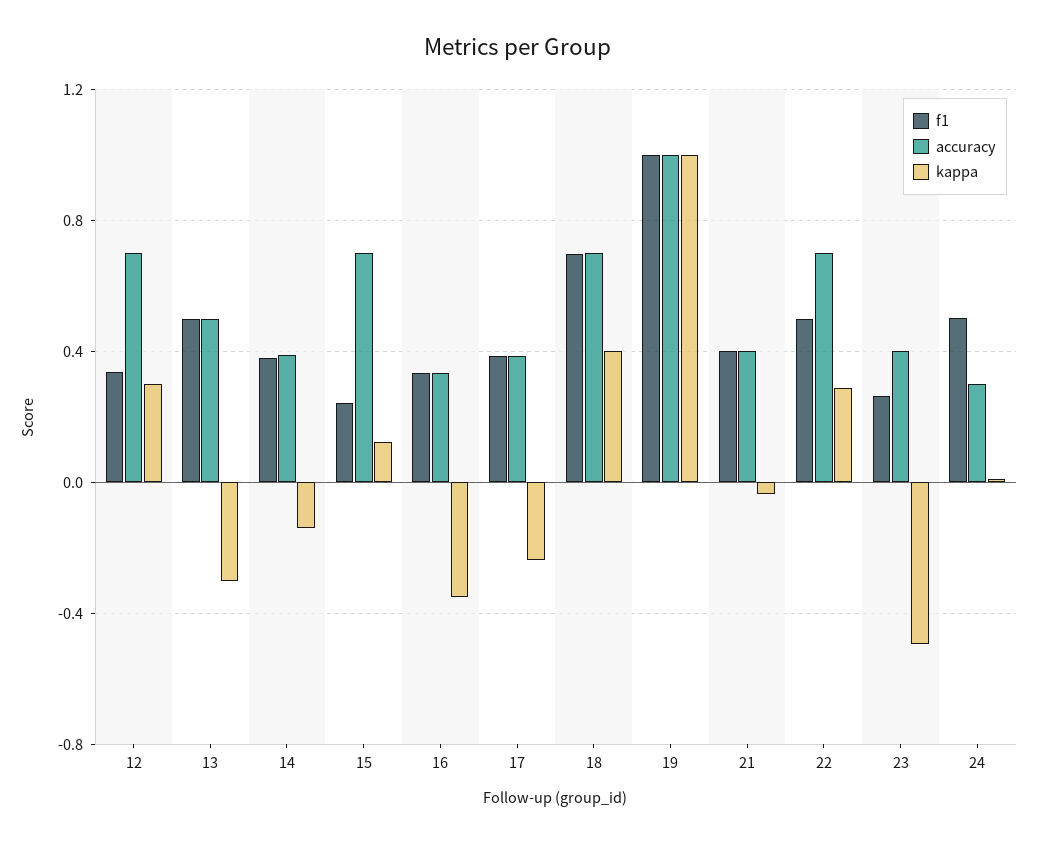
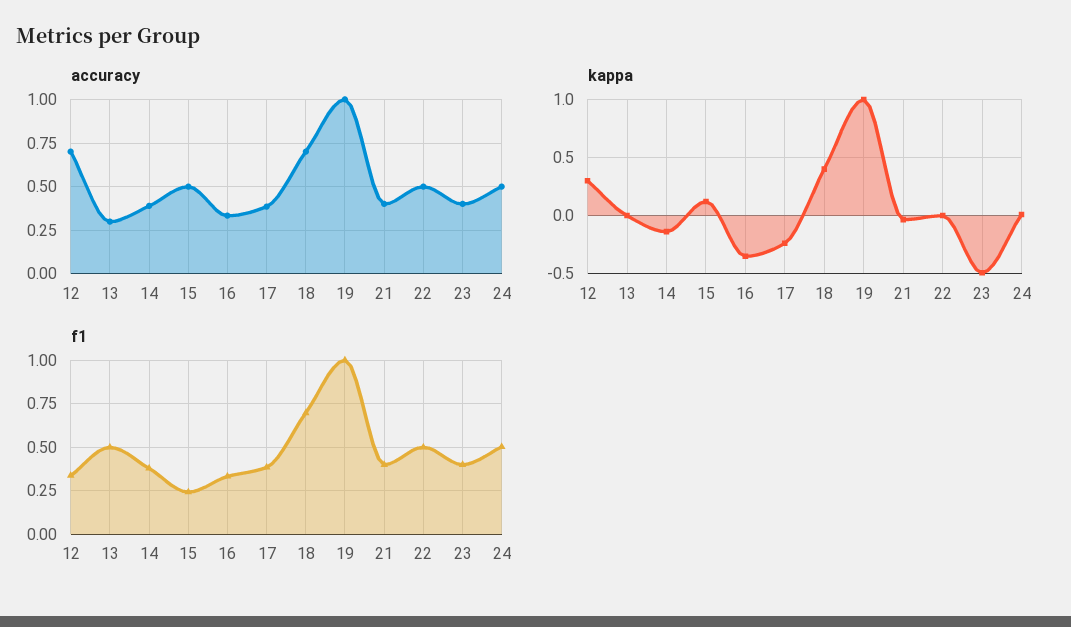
accuracy, 13: 0.5 -> 0.3
kappa, 13: -0.3 -> 0
accuracy, 15: 0.7 -> 0.5
accuracy, 22: 0.7 -> 0.5
kappa, 22: 0.3 -> 0
f1, 23: 0.25 -> 0.4
accuracy, 24: 0.3 -> 0.5

